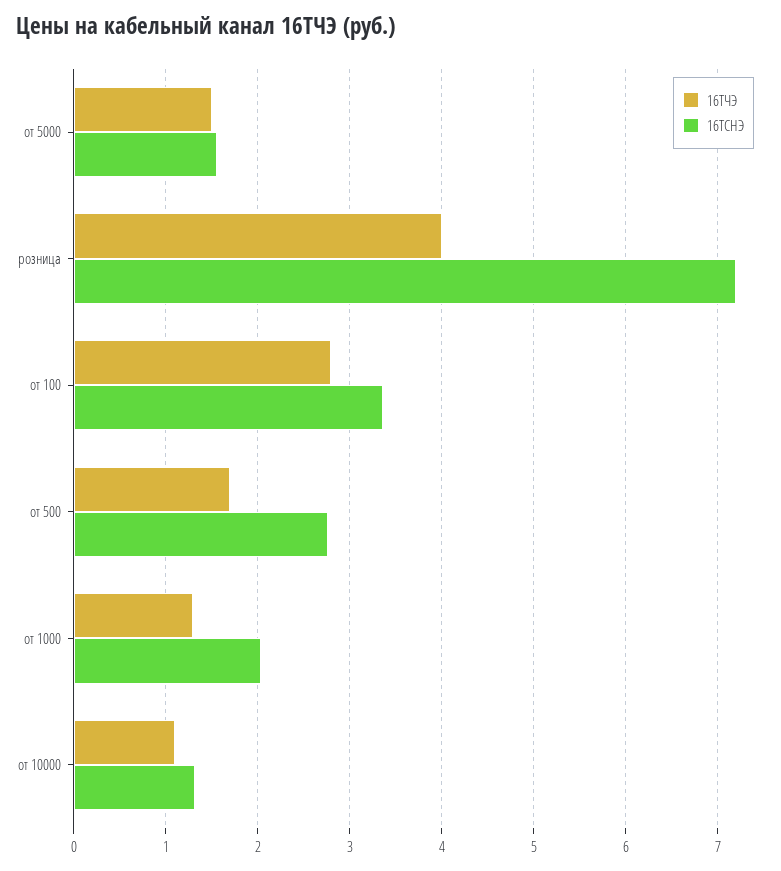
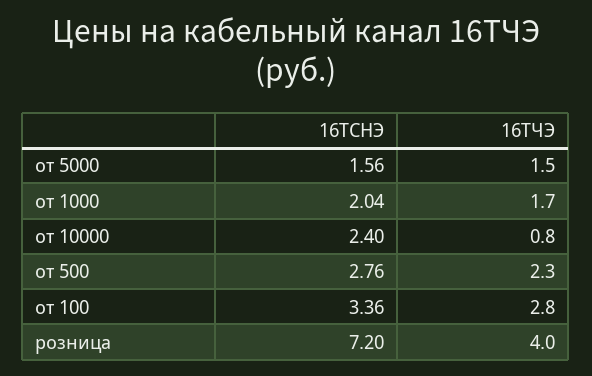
16ТЧЭ, от 500: 1.7 -> 2.3
16ТЧЭ, от 1000: 1.3 -> 1.7
16ТЧЭ, от 10000: 1.1 -> 0.8
16ТСНЭ, от 10000: 1.3 -> 2.4

